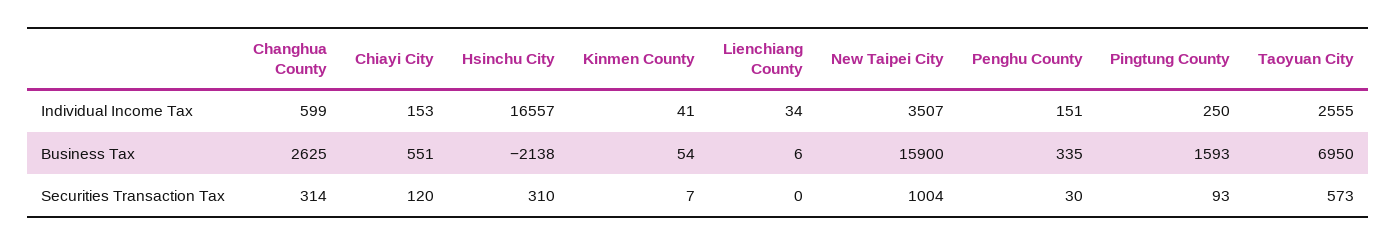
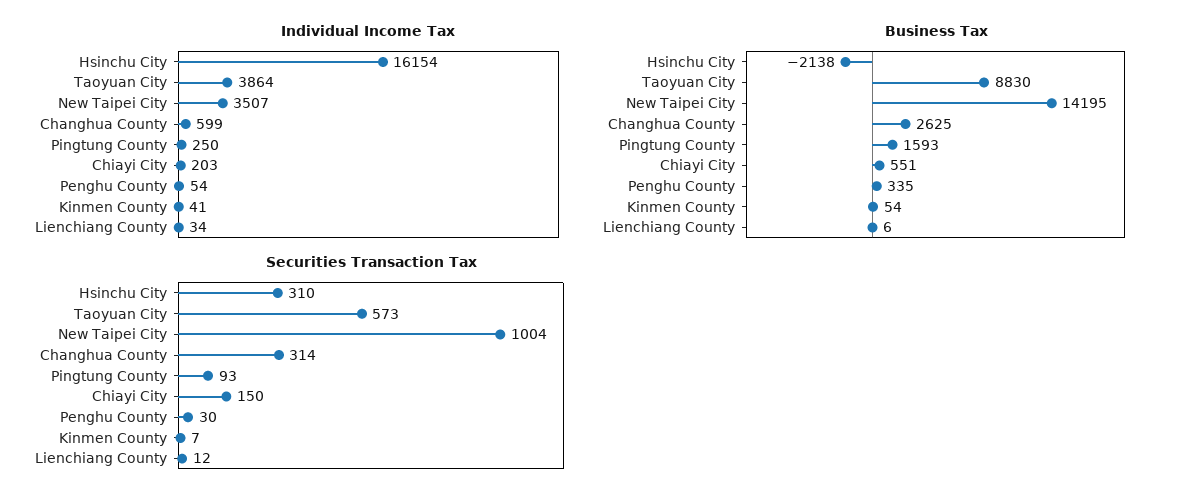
Individual Income Tax, Chiayi City: 153 -> 203
Individual Income Tax, Hsinchu City: 16557 -> 16154
Individual Income Tax, Penghu County: 151 -> 54
Individual Income Tax, Taoyuan City: 2555 -> 3864
Business Tax, New Taipei City: 15900 -> 14195
Business Tax, Taoyuan City: 6950 -> 8830
Securities Transaction Tax, Chiayi City: 120 -> 150
Securities Transaction Tax, Lienchiang County: 0 -> 12

